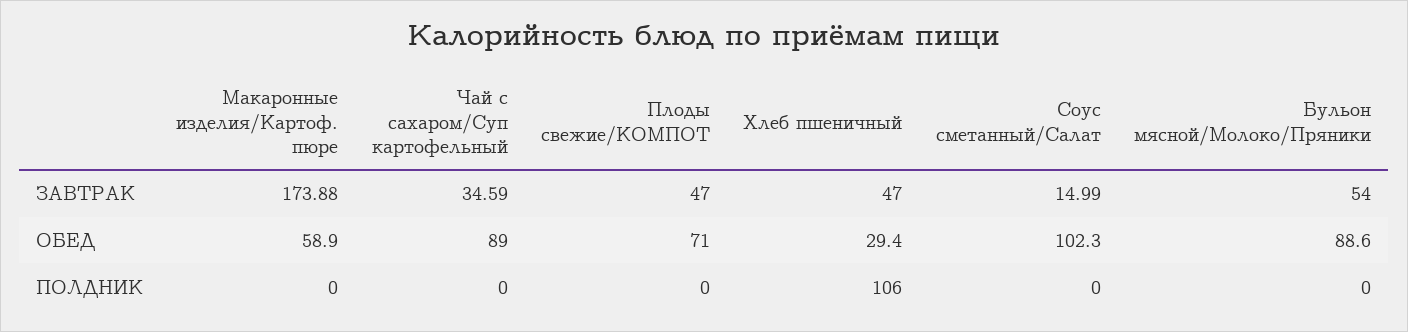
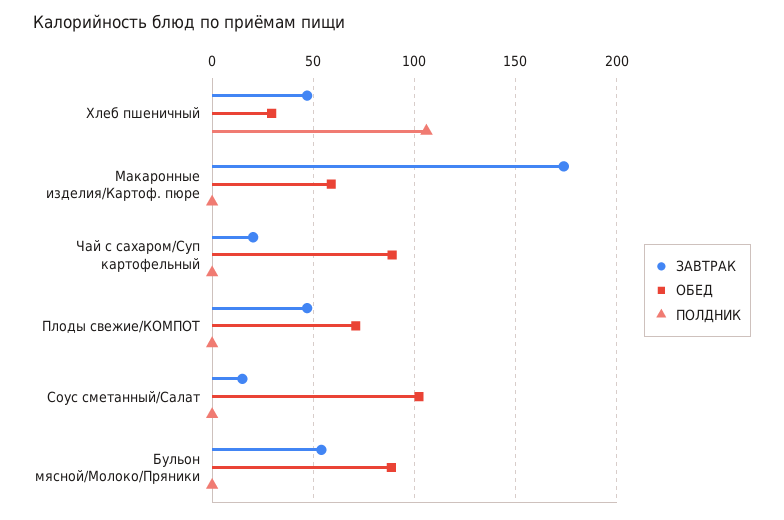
ЗАВТРАК, Чай с сахаром/Суп картофельный: 34.59 -> 20

